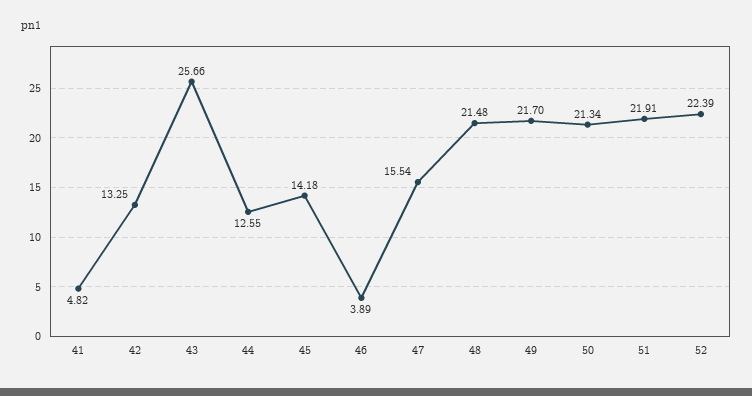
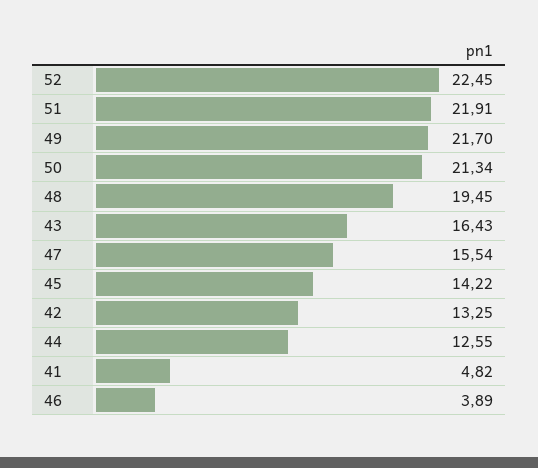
43: 25.66 -> 16.43
45: 14.18 -> 14.22
48: 21.48 -> 19.45
52: 22.39 -> 22.45

